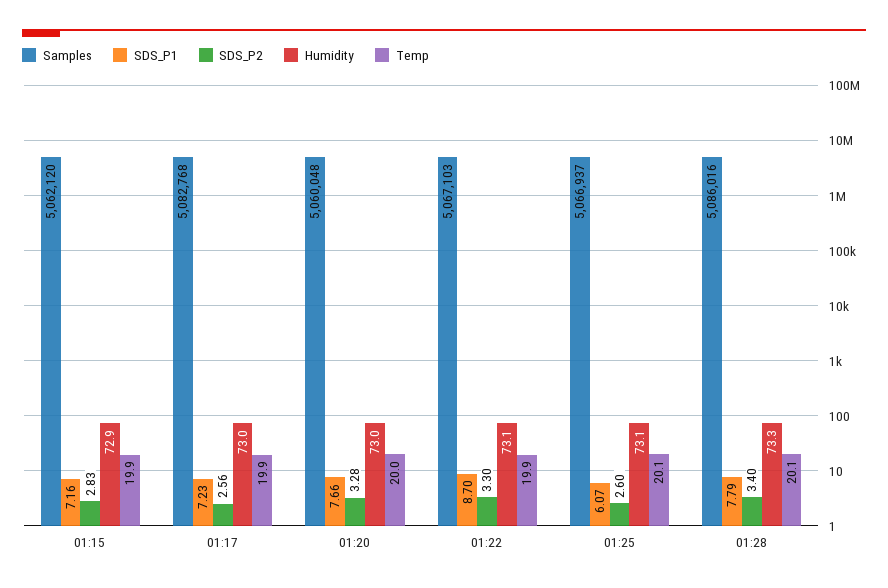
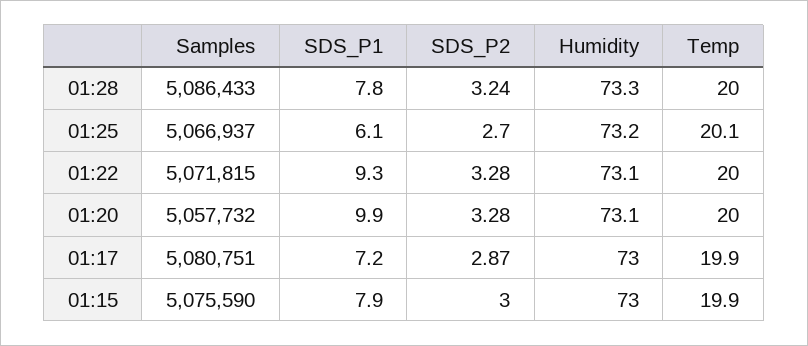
Samples, 01:15: 5062120 -> 5075590
SDS_P1, 01:15: 7.16 -> 7.9
SDS_P2, 01:15: 2.83 -> 3
Humidity, 01:15: 72.9 -> 73
Samples, 01:17: 5082768 -> 5080751
SDS_P2, 01:17: 2.56 -> 2.87
Samples, 01:20: 5060048 -> 5057732
SDS_P1, 01:20: 7.66 -> 9.9
Humidity, 01:20: 73 -> 73.1
Samples, 01:22: 5067103 -> 5071815
SDS_P1, 01:22: 8.7 -> 9.3
SDS_P2, 01:22: 3.3 -> 3.28
Temp, 01:22: 19.9 -> 20
SDS_P2, 01:25: 2.6 -> 2.7
Humidity, 01:25: 73.1 -> 73.2
Samples, 01:28: 5086016 -> 5086433
SDS_P2, 01:28: 3.4 -> 3.24
Temp, 01:28: 20.1 -> 20

